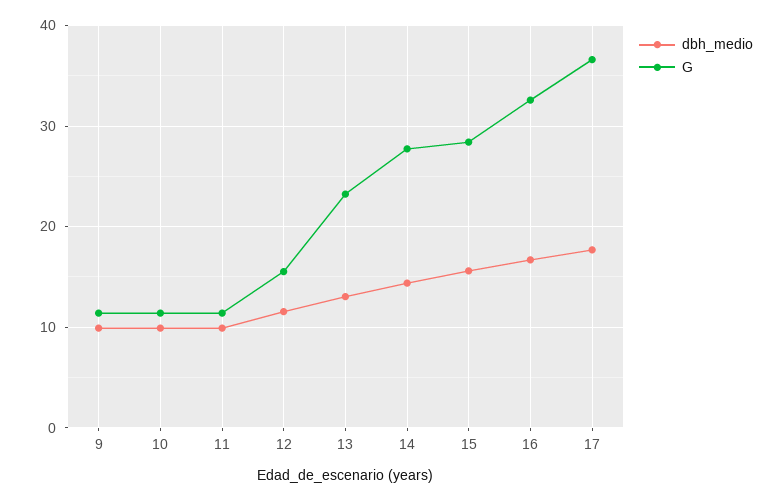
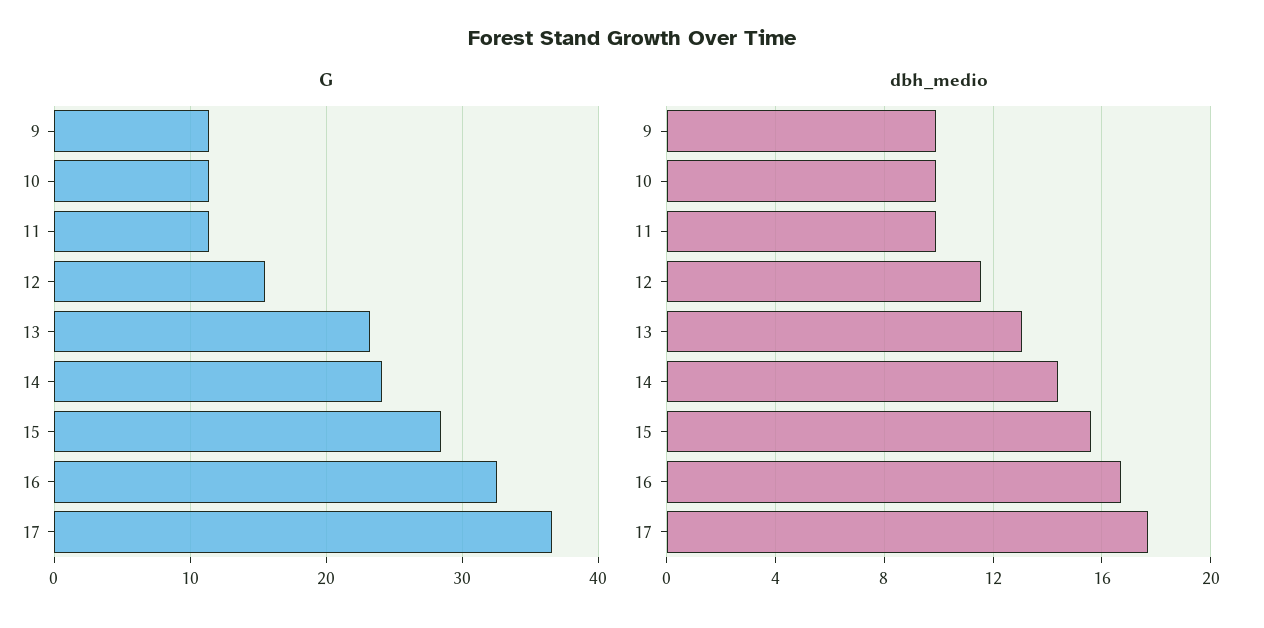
G, 14: 28 -> 24

